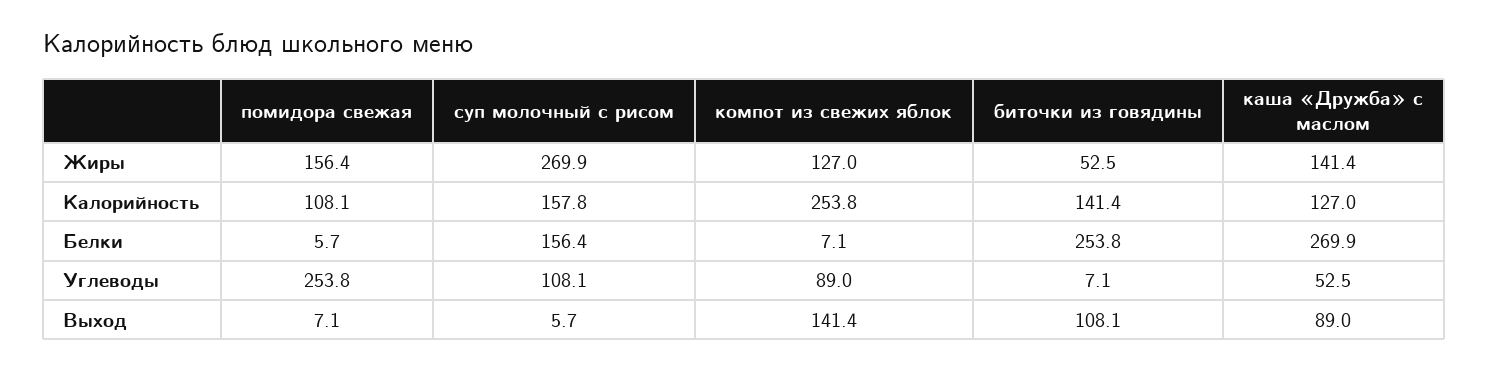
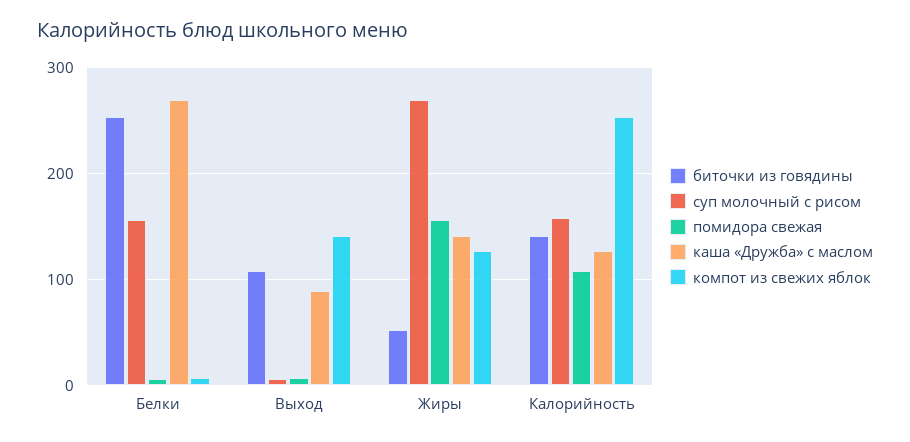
помидора свежая, Углеводы: 253.8 -> none
суп молочный с рисом, Углеводы: 108.1 -> none
компот из свежих яблок, Углеводы: 89 -> none
биточки из говядины, Углеводы: 7.1 -> none
каша «Дружба» с маслом, Углеводы: 52.5 -> none

